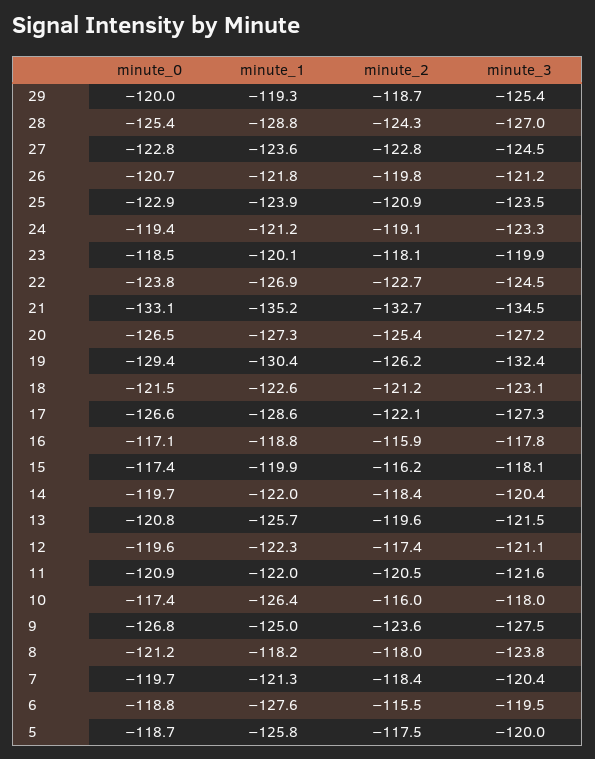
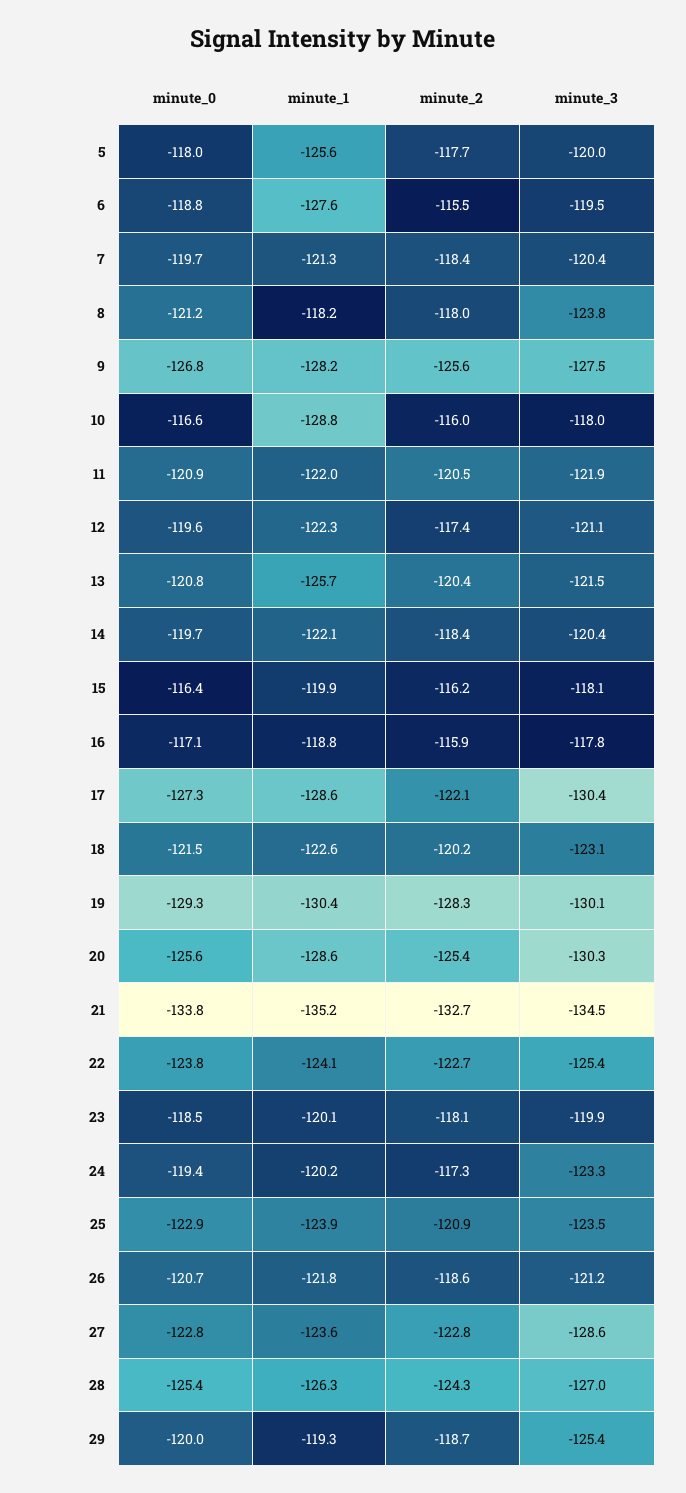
minute_1, 28: -128.8 -> -126.3
minute_3, 27: -124.5 -> -128.6
minute_2, 26: -119.8 -> -118.6
minute_1, 24: -121.2 -> -120.2
minute_2, 24: -119.1 -> -117.3
minute_1, 22: -126.9 -> -124.1
minute_3, 22: -124.5 -> -125.4
minute_0, 21: -133.1 -> -133.8
minute_0, 20: -126.5 -> -125.6
minute_1, 20: -127.3 -> -128.6
minute_3, 20: -127.2 -> -130.3
minute_0, 19: -129.4 -> -129.3
minute_2, 19: -126.2 -> -128.3
minute_3, 19: -132.4 -> -130.1
minute_2, 18: -121.2 -> -120.2
minute_0, 17: -126.6 -> -127.3
minute_3, 17: -127.3 -> -130.4
minute_0, 15: -117.4 -> -116.4
minute_1, 14: -122 -> -122.1
minute_2, 13: -119.6 -> -120.4
minute_3, 11: -121.6 -> -121.9
minute_0, 10: -117.4 -> -116.6
minute_1, 10: -126.4 -> -128.8
minute_1, 9: -125 -> -128.2
minute_2, 9: -123.6 -> -125.6
minute_0, 5: -118.7 -> -118
minute_1, 5: -125.8 -> -125.6
minute_2, 5: -117.5 -> -117.7

